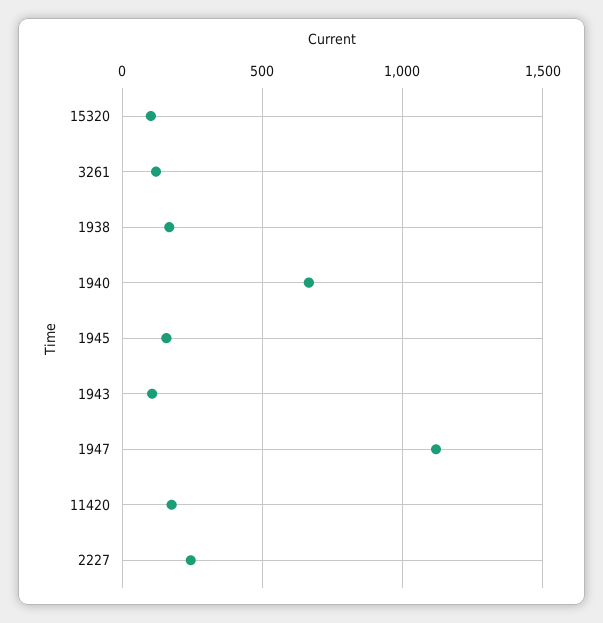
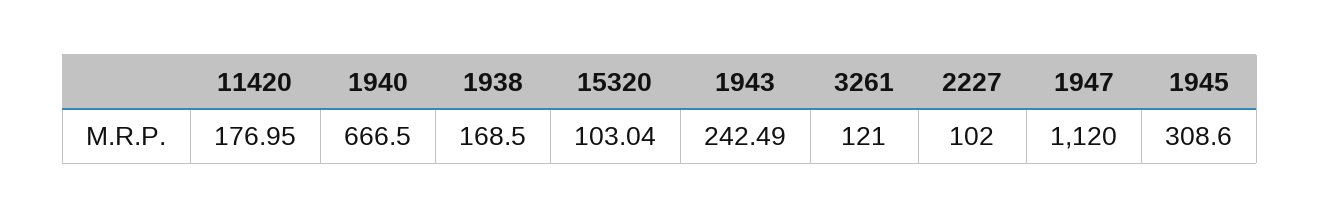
1945: 150 -> 308.6
1943: 100 -> 242.49
2227: 250 -> 102

